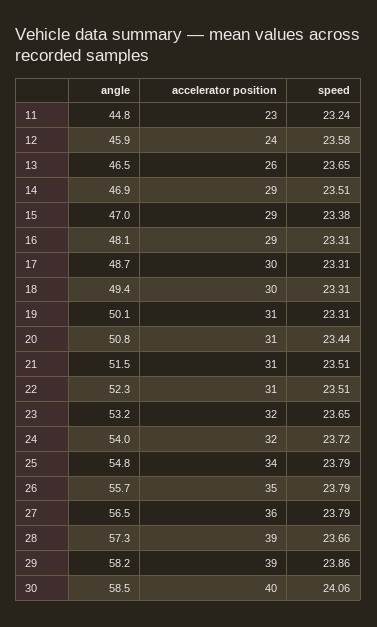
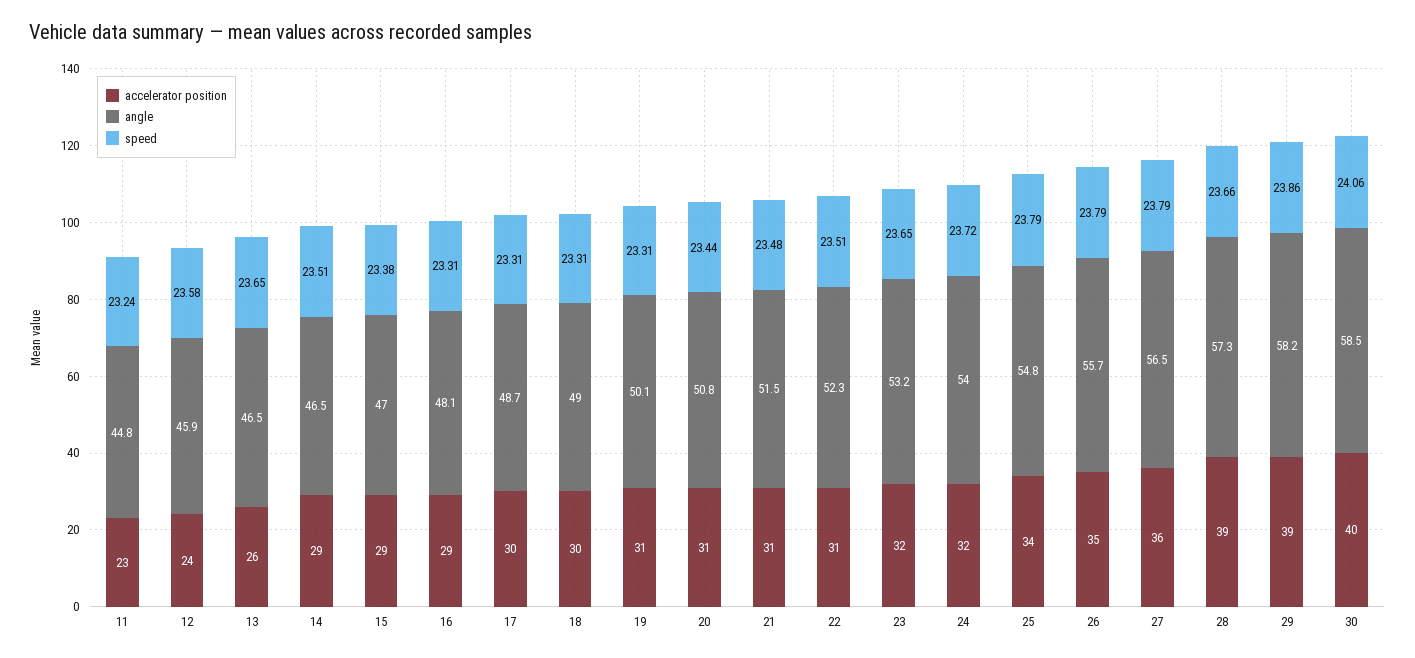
angle, 14: 46.9 -> 46.5
angle, 18: 49.4 -> 49
speed, 21: 23.51 -> 23.48

